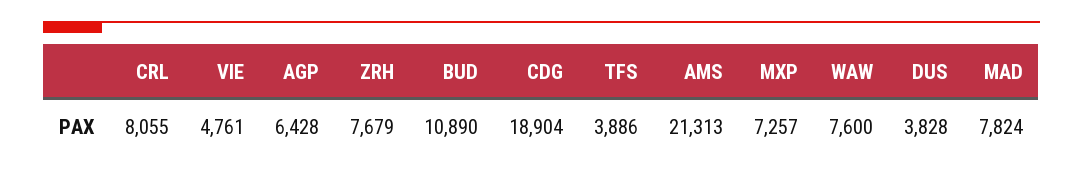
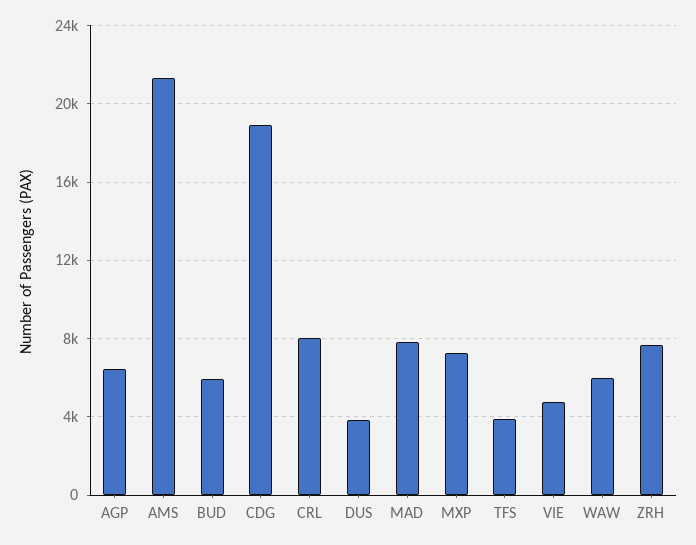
BUD: 10890 -> 6000
WAW: 7600 -> 6000

